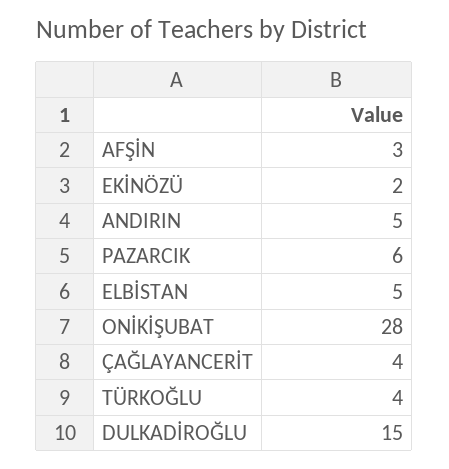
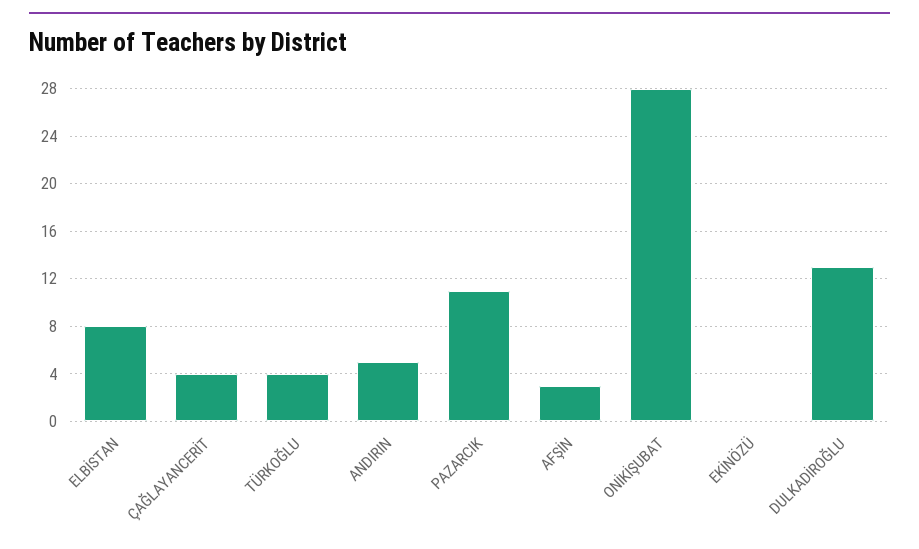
EKİNÖZÜ: 2 -> 0
PAZARCIK: 6 -> 11
ELBİSTAN: 5 -> 8
DULKADİROĞLU: 15 -> 13

